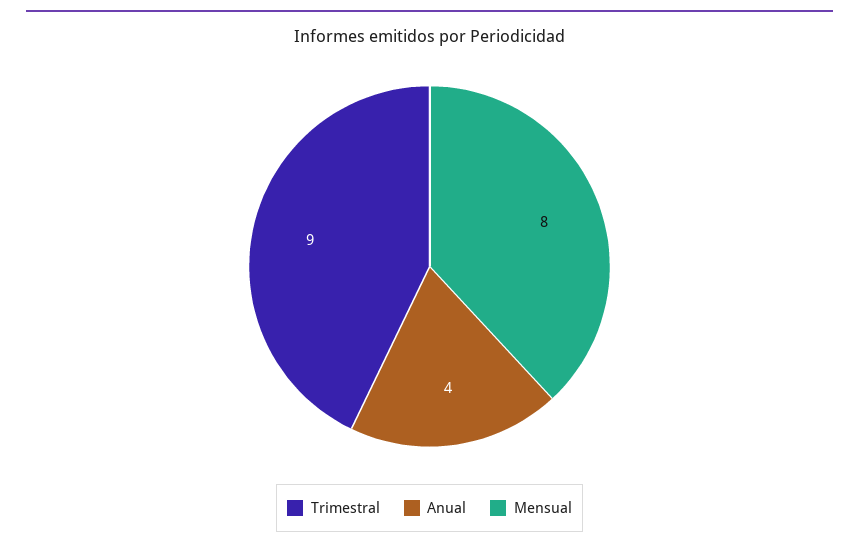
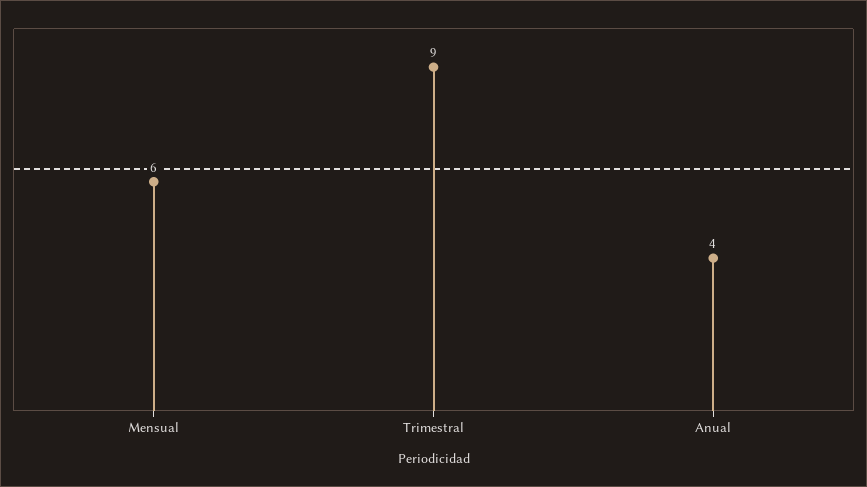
Mensual: 8 -> 6

